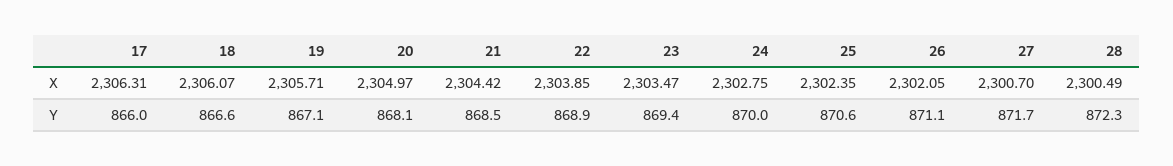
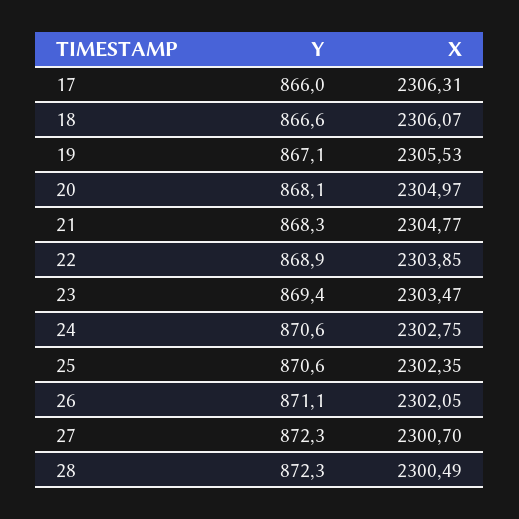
19, X: 2305.71 -> 2305.53
21, X: 2304.42 -> 2304.77
21, Y: 868.5 -> 868.3
24, Y: 870 -> 870.6
27, Y: 871.7 -> 872.3

